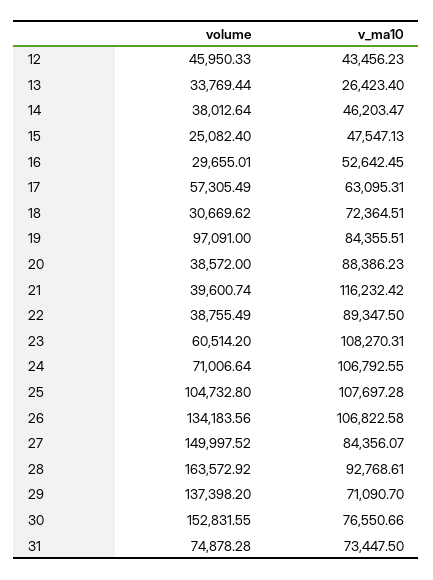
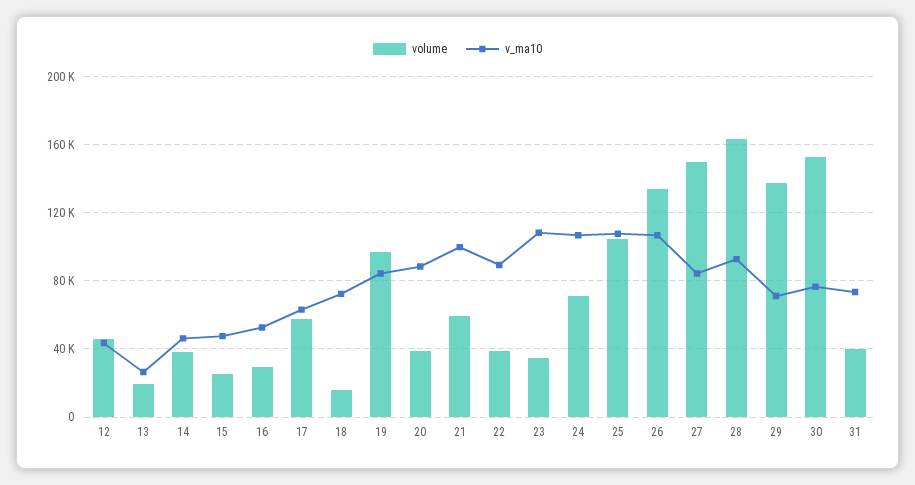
volume, 13: 33769.44 -> 20000
volume, 18: 30669.62 -> 15000
volume, 21: 39600.74 -> 60000
v_ma10, 21: 116232.42 -> 100000
volume, 23: 60514.2 -> 35000
volume, 31: 74878.28 -> 40000

